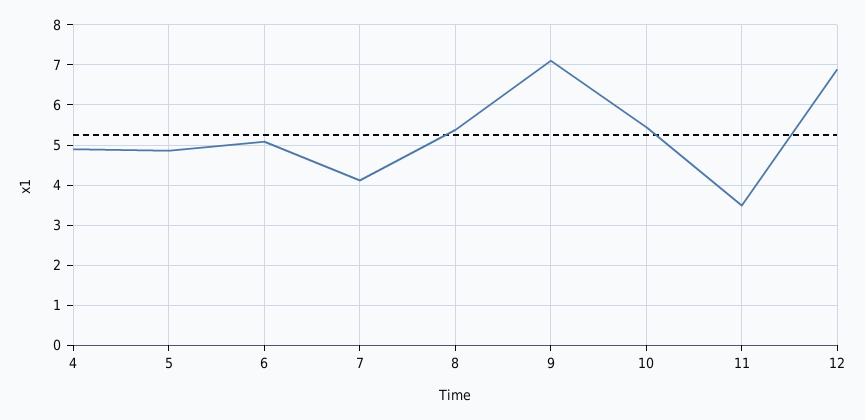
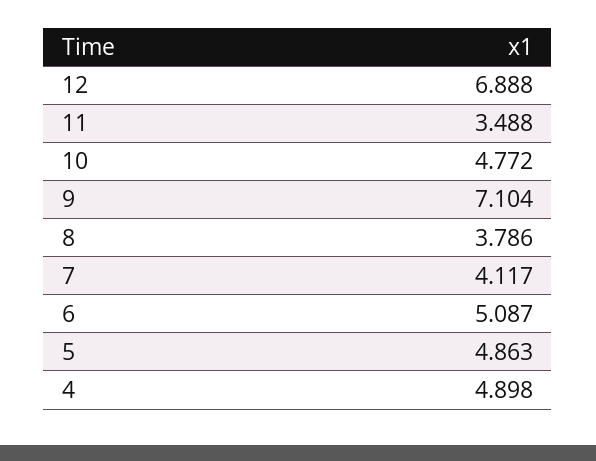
8: 5.4 -> 3.786
10: 5.4 -> 4.772

